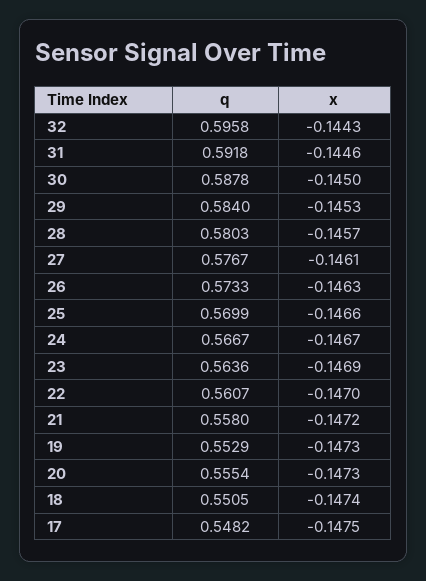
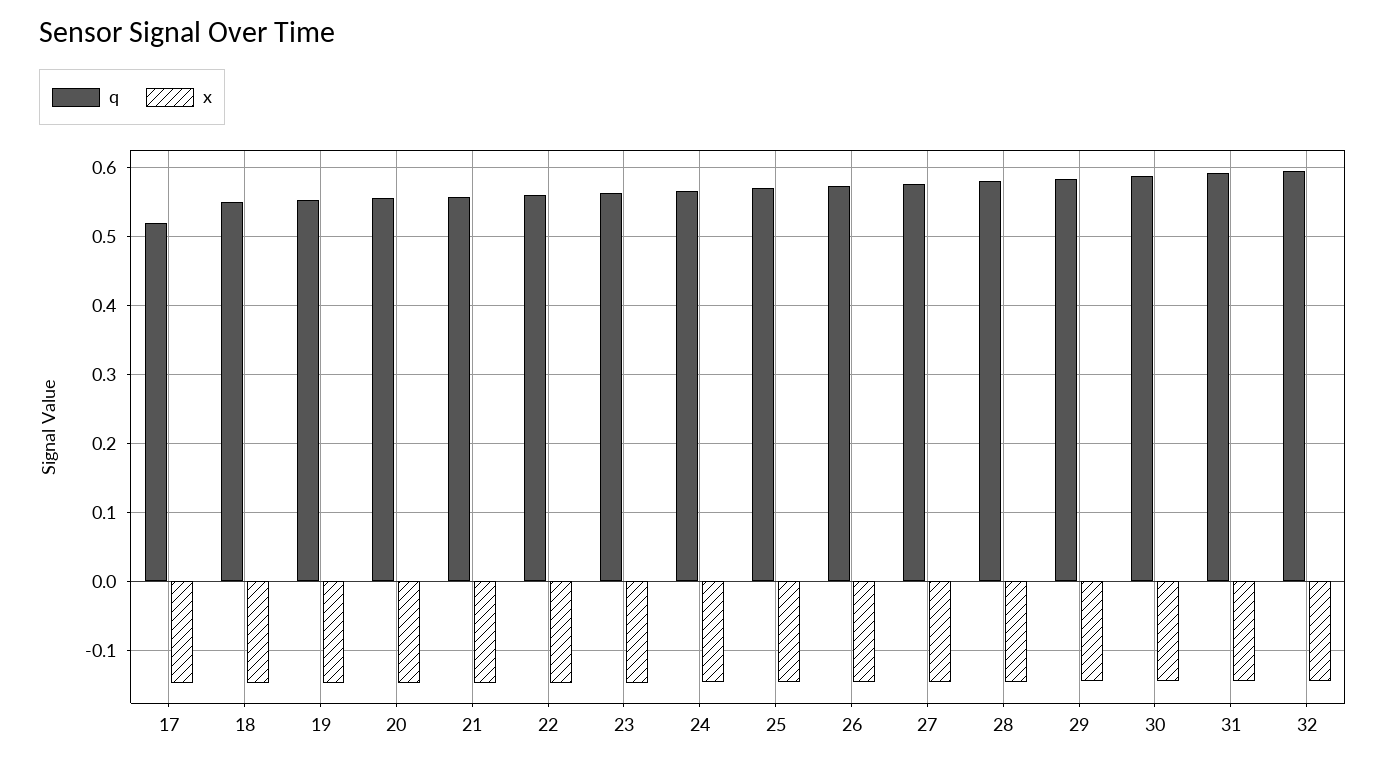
q, 17: 0.5482 -> 0.52

